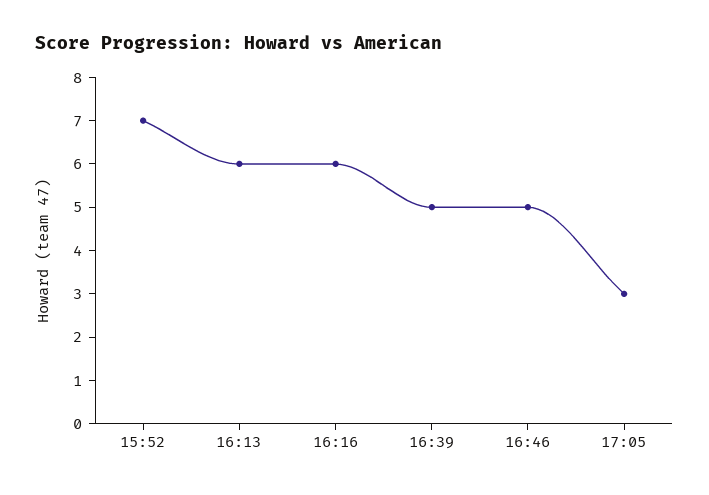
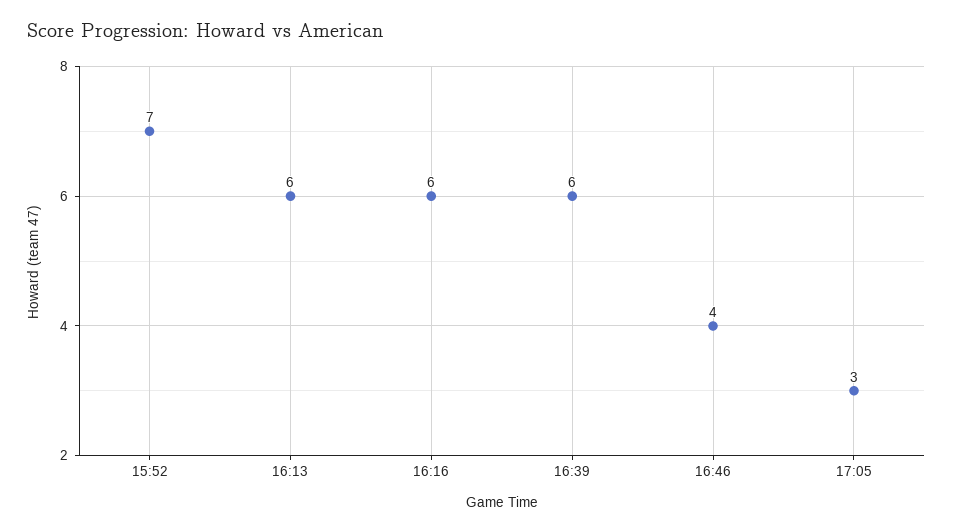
16:39: 5 -> 6
16:46: 5 -> 4

